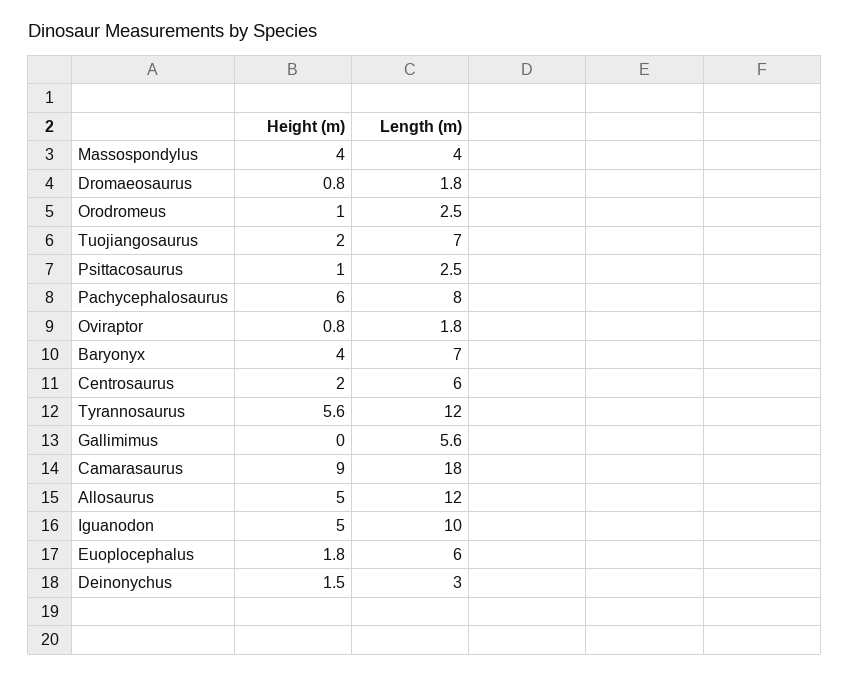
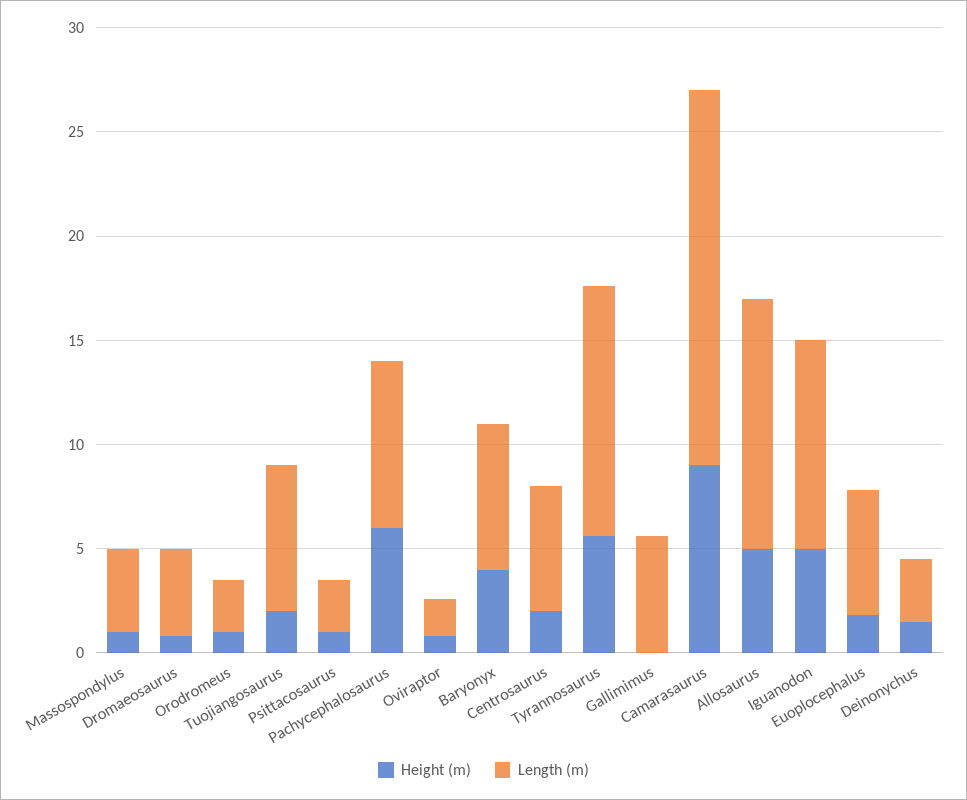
Height (m), Massospondylus: 4 -> 1
Length (m), Dromaeosaurus: 1.8 -> 4

